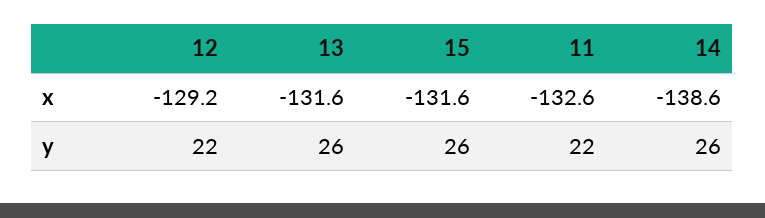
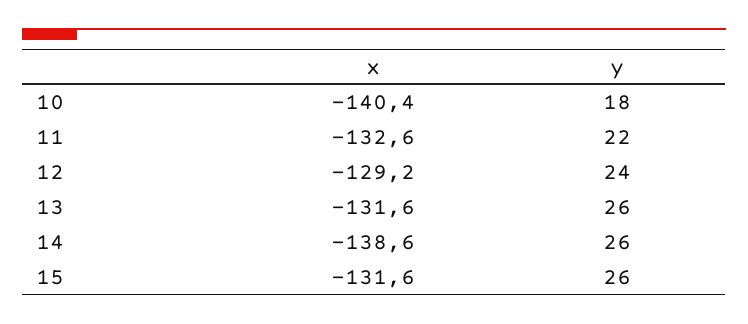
12, y: 22 -> 24
10, x: none -> -140.4
10, y: none -> 18

